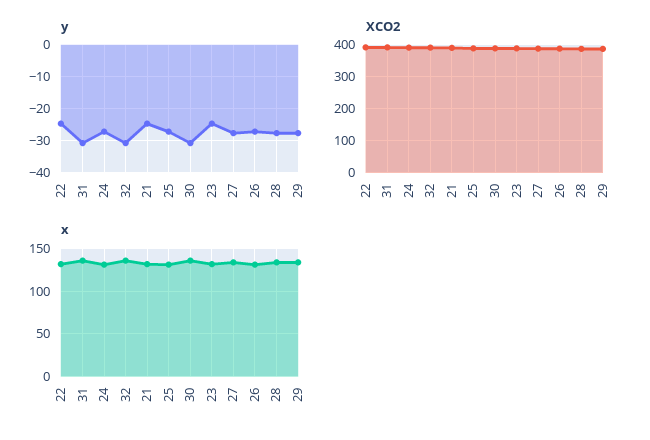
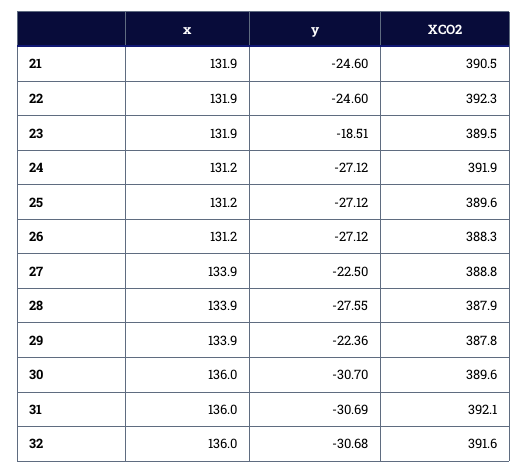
y, 23: -24 -> -18.51
y, 27: -28 -> -22.5
y, 29: -28 -> -22.36

